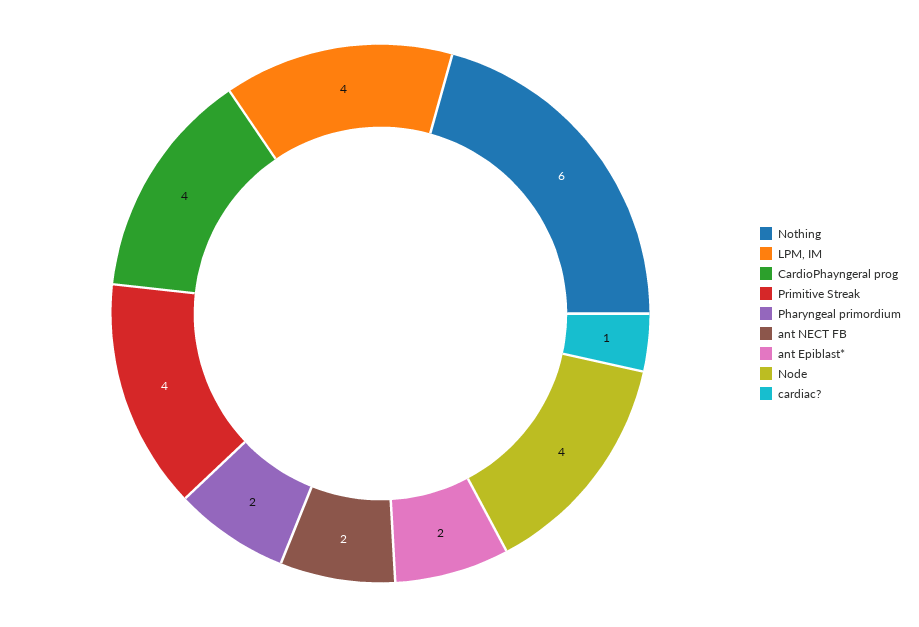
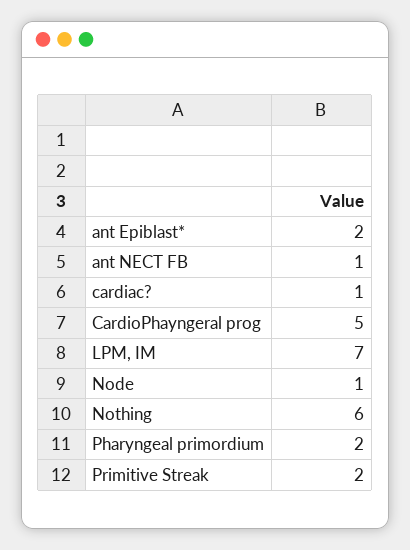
LPM, IM: 4 -> 7
CardioPhayngeral prog: 4 -> 5
Primitive Streak: 4 -> 2
ant NECT FB: 2 -> 1
Node: 4 -> 1

